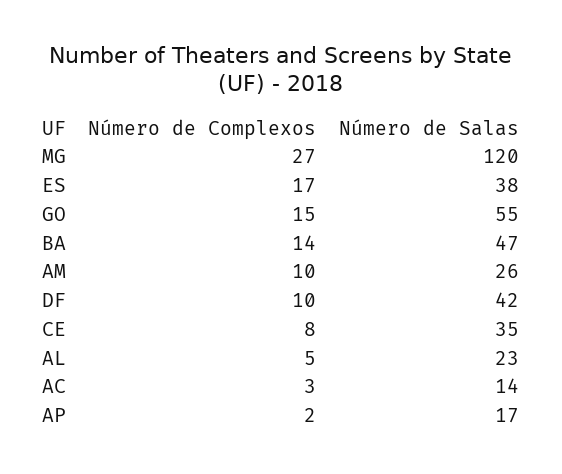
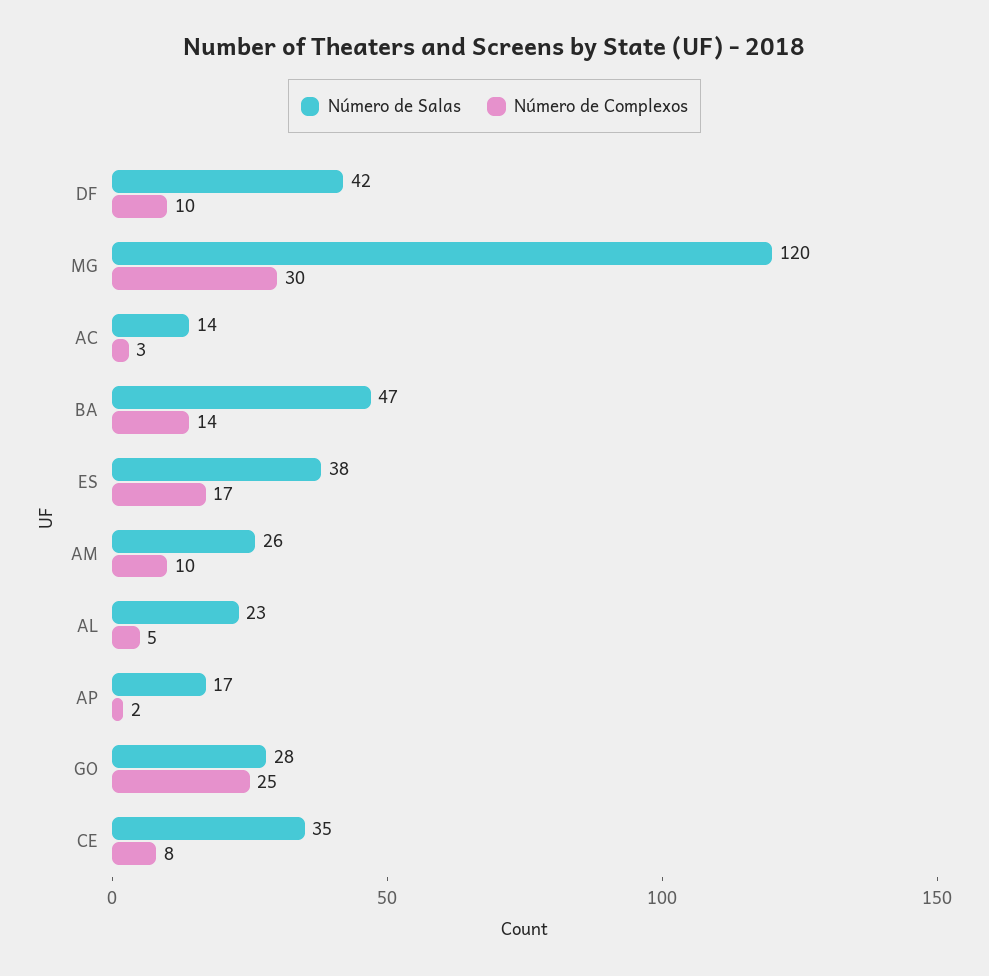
Número de Complexos, MG: 27 -> 30
Número de Complexos, GO: 15 -> 25
Número de Salas, GO: 55 -> 28

